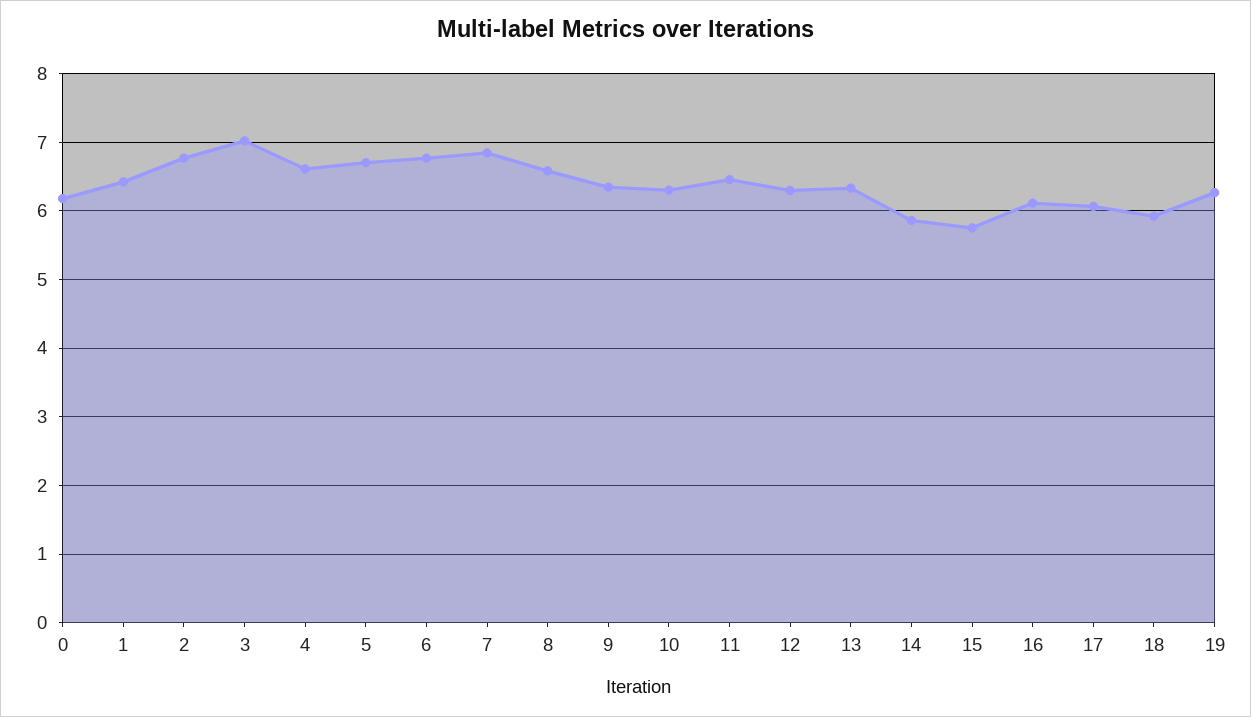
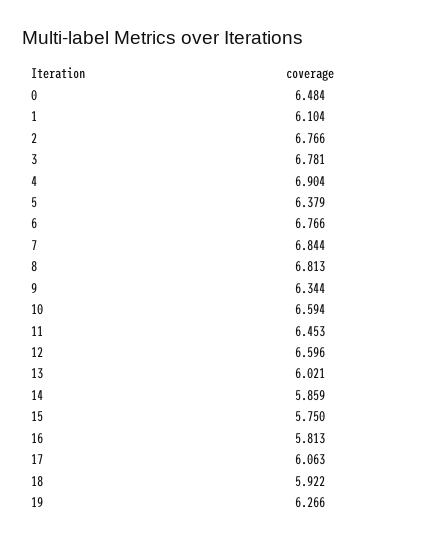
0: 6.2 -> 6.484
1: 6.4 -> 6.104
3: 7 -> 6.781
4: 6.6 -> 6.904
5: 6.7 -> 6.379
8: 6.6 -> 6.813
10: 6.3 -> 6.594
12: 6.3 -> 6.596
13: 6.3 -> 6.021
16: 6.1 -> 5.813

